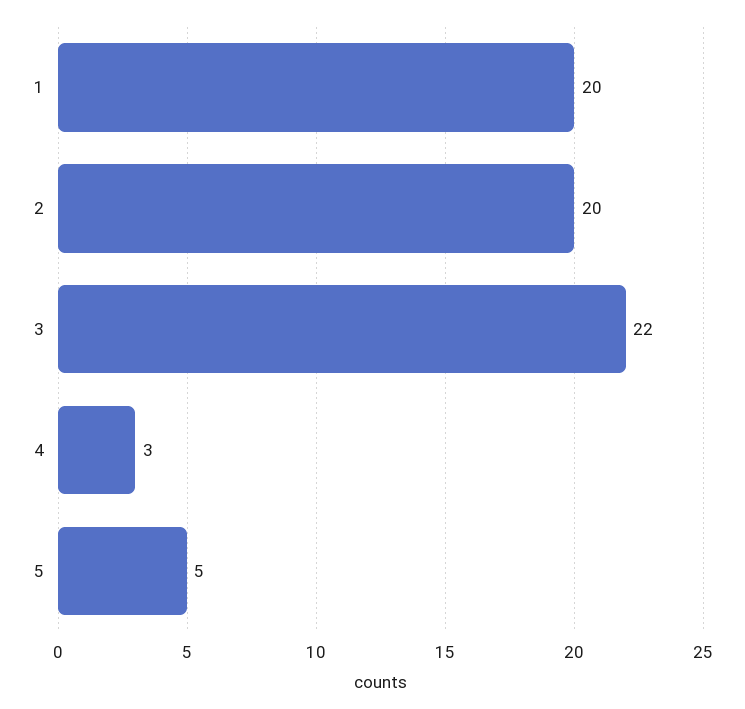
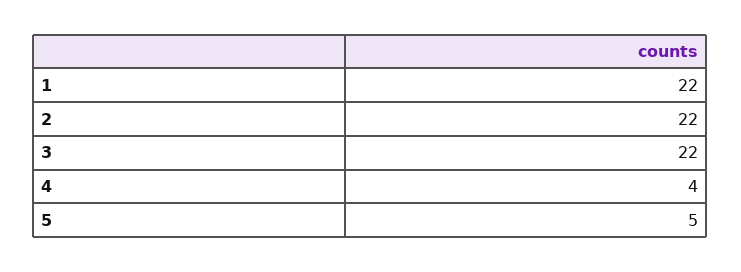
1: 20 -> 22
2: 20 -> 22
4: 3 -> 4

